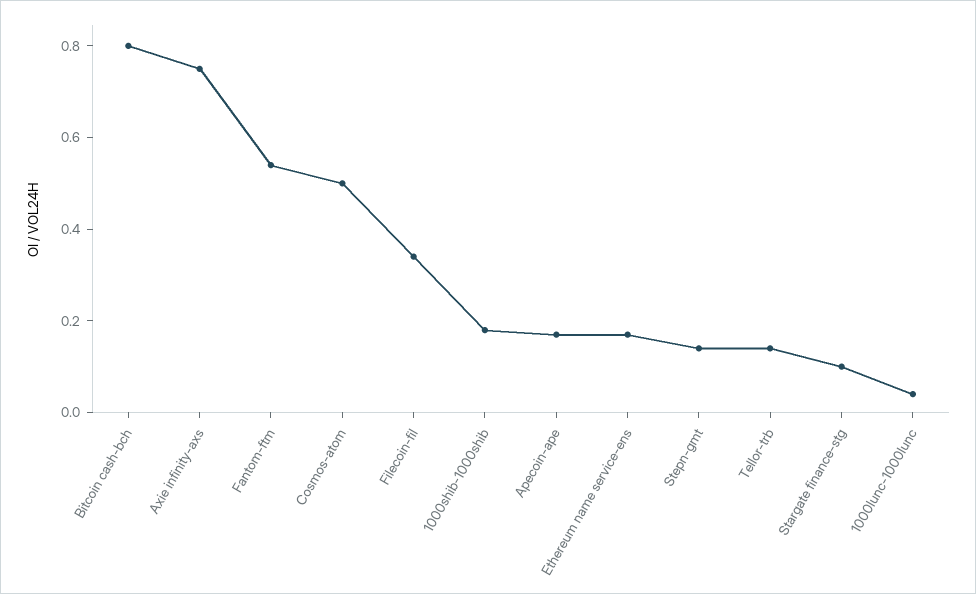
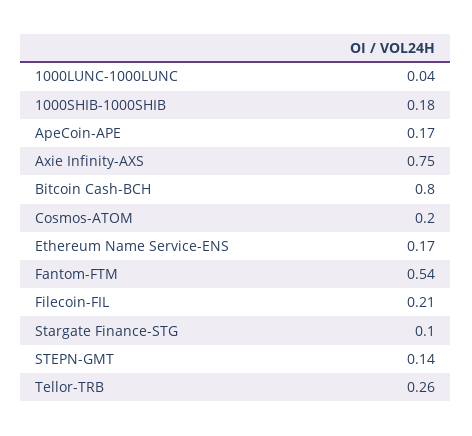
Cosmos-atom: 0.5 -> 0.2
Filecoin-fil: 0.35 -> 0.21
Tellor-trb: 0.15 -> 0.26

